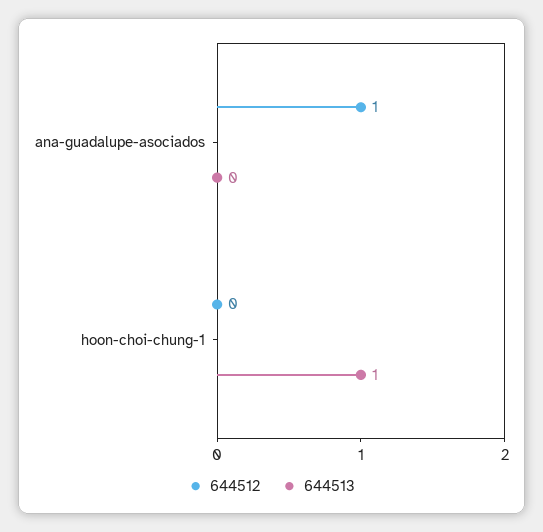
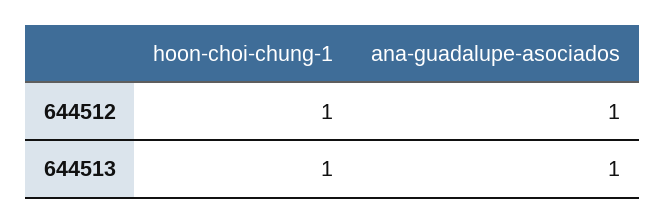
644513, ana-guadalupe-asociados: 0 -> 1
644512, hoon-choi-chung-1: 0 -> 1

